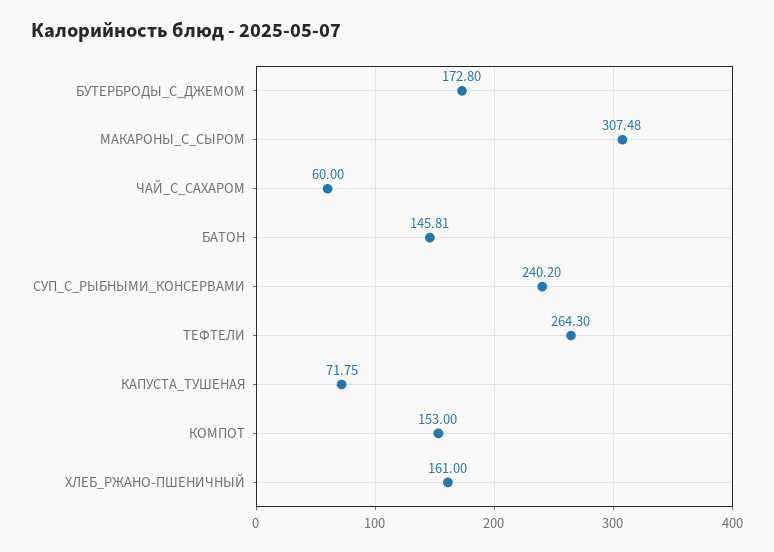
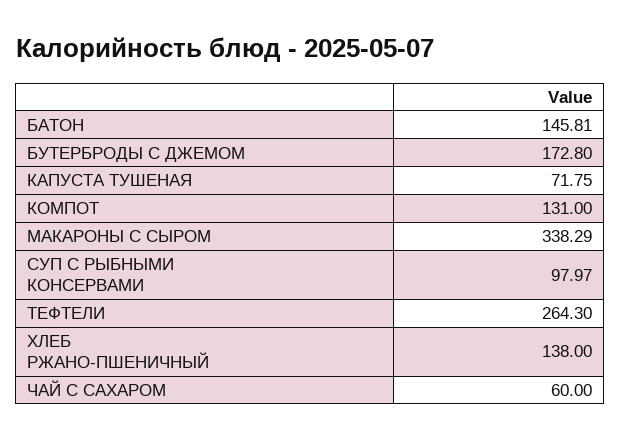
МАКАРОНЫ_С_СЫРОМ: 307.48 -> 338.29
СУП_С_РЫБНЫМИ_КОНСЕРВАМИ: 240.2 -> 97.97
КОМПОТ: 153 -> 131
ХЛЕБ_РЖАНО-ПШЕНИЧНЫЙ: 161 -> 138

